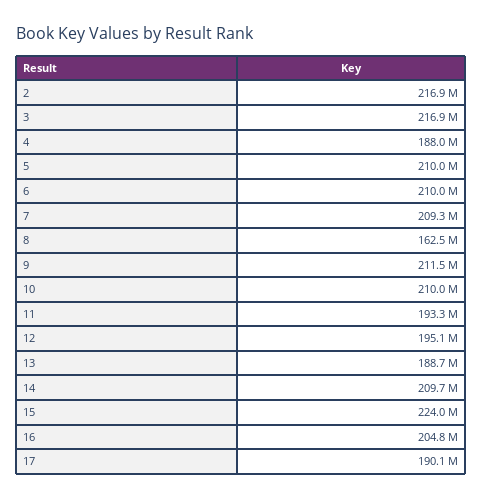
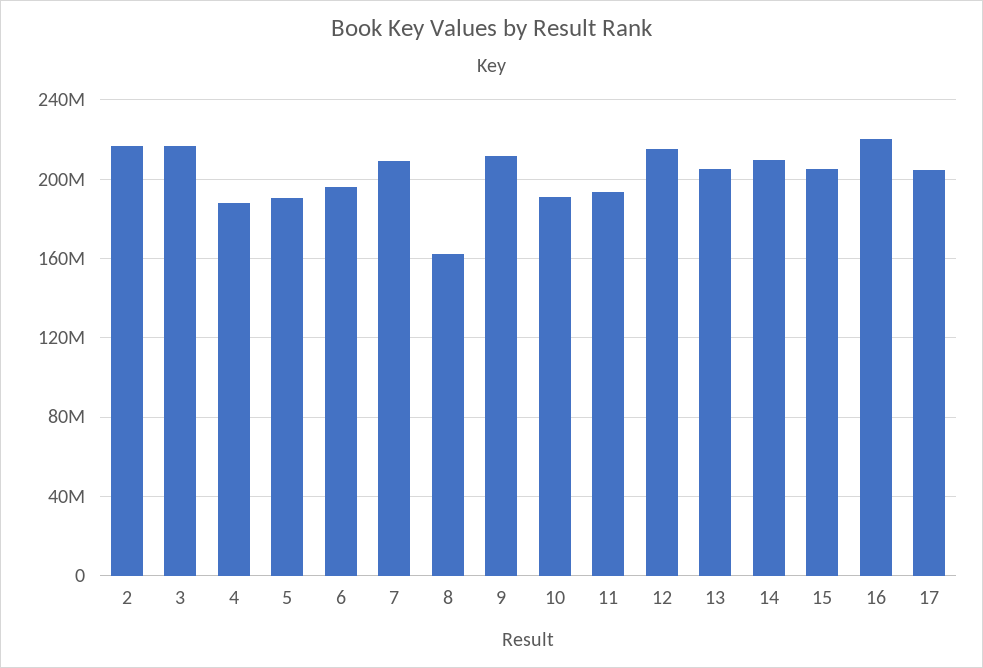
5: 210000000 -> 190000000
6: 210000000 -> 195000000
10: 210000000 -> 190000000
12: 195100000 -> 215000000
13: 188700000 -> 205000000
15: 224000000 -> 205000000
16: 204800000 -> 220000000
17: 190100000 -> 205000000

